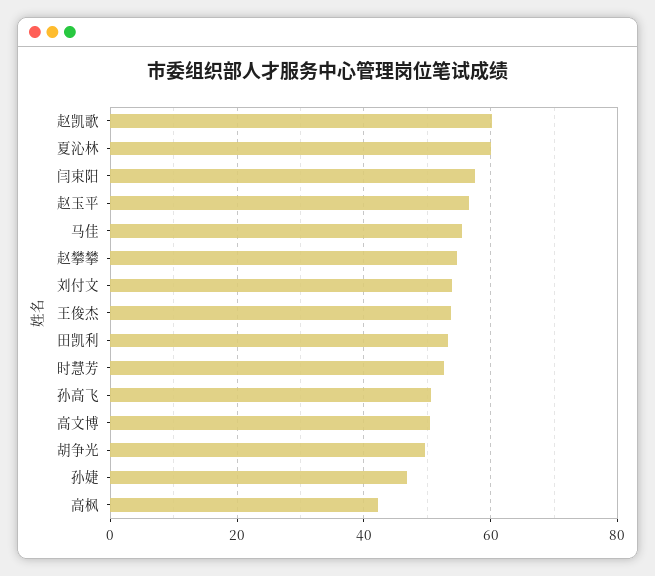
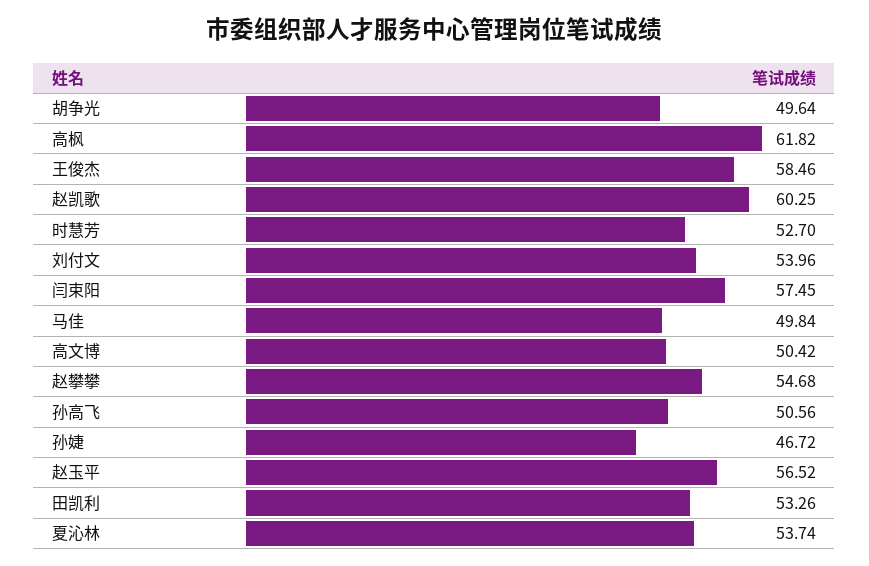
夏沁林: 60 -> 53.74
马佳: 56 -> 49.84
王俊杰: 54 -> 58.46
高枫: 42 -> 61.82

